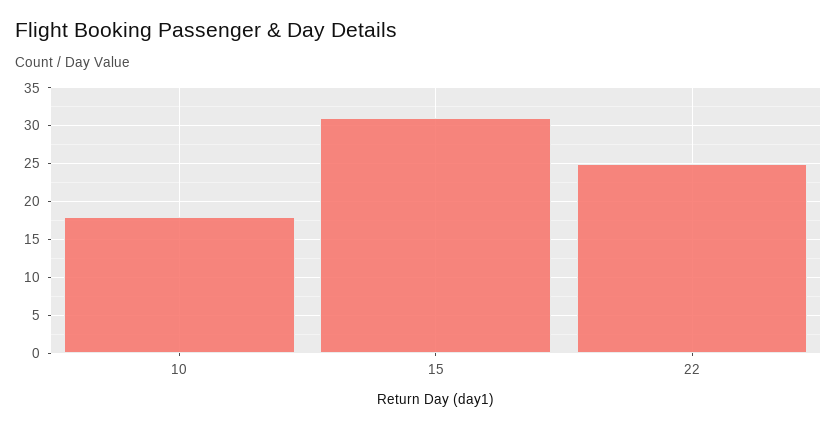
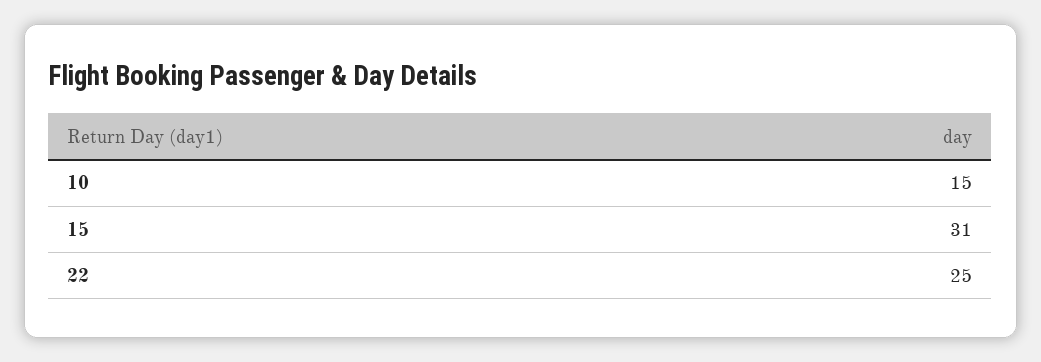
10: 18 -> 15

